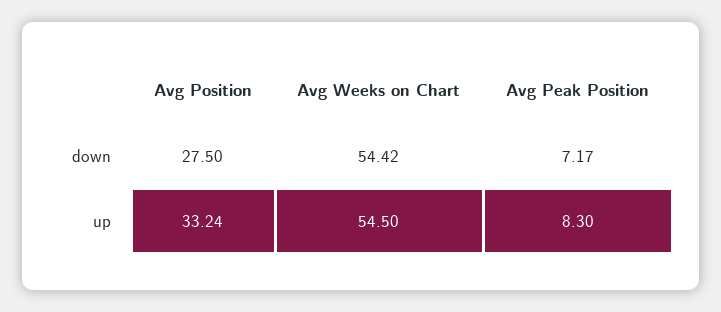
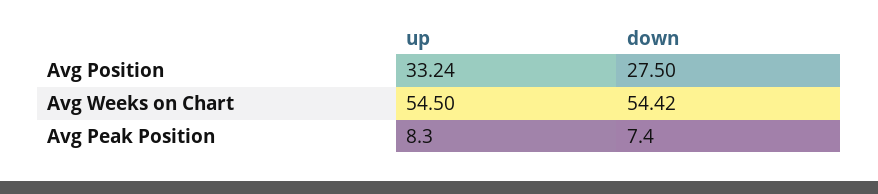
Avg Peak Position, down: 7.17 -> 7.4

